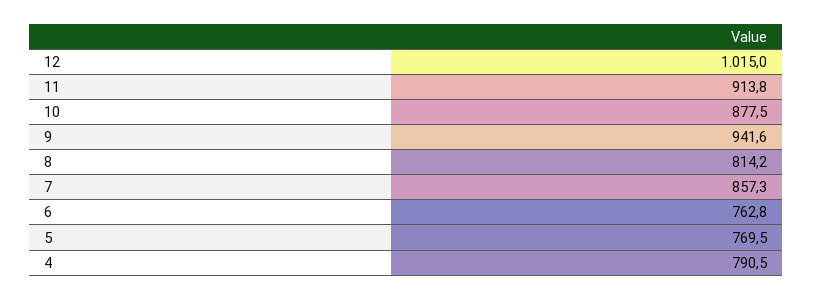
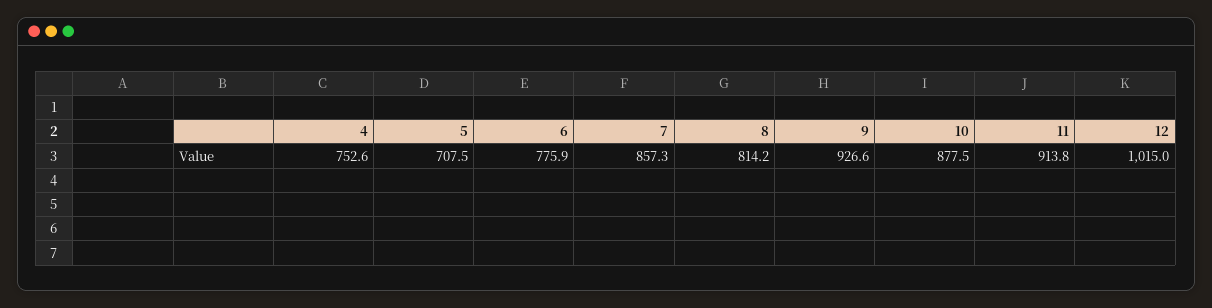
9: 941.6 -> 926.6
6: 762.8 -> 775.9
5: 769.5 -> 707.5
4: 790.5 -> 752.6

